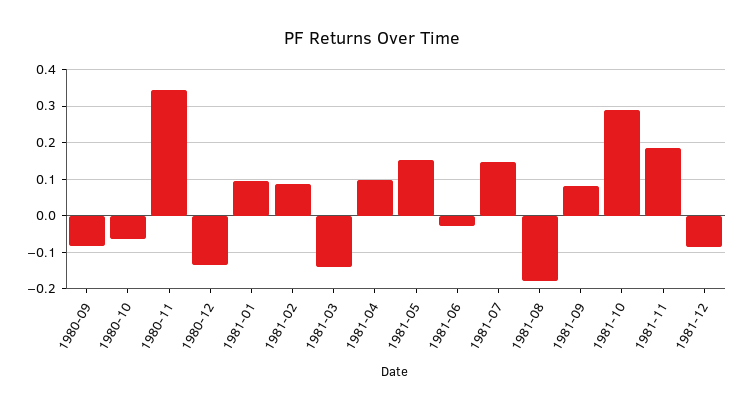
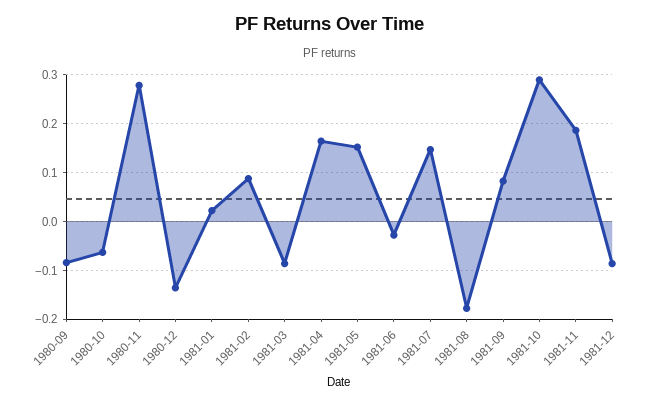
1980-11: 0.34 -> 0.28
1981-01: 0.1 -> 0.02
1981-03: -0.14 -> -0.08
1981-04: 0.1 -> 0.16

